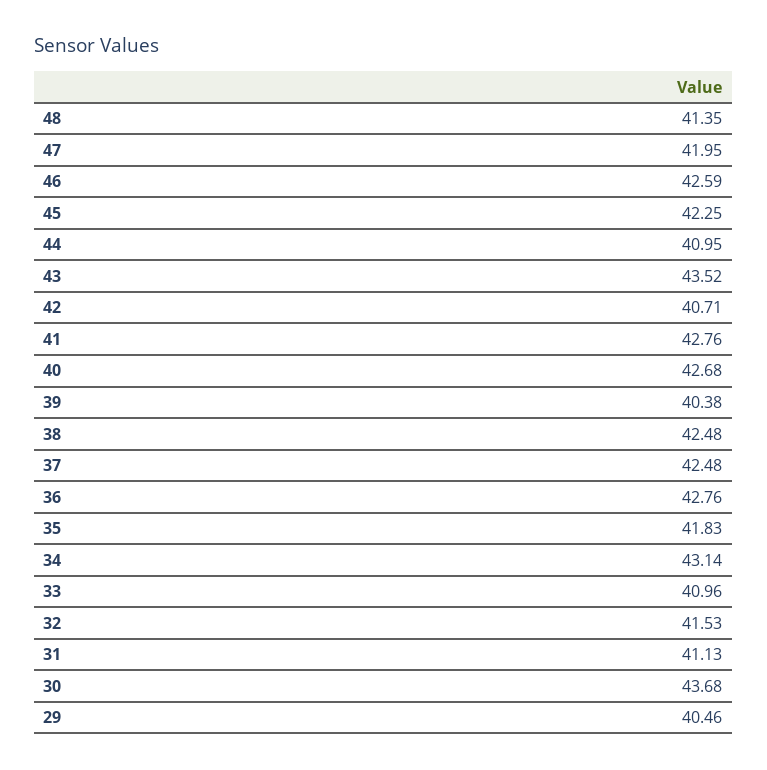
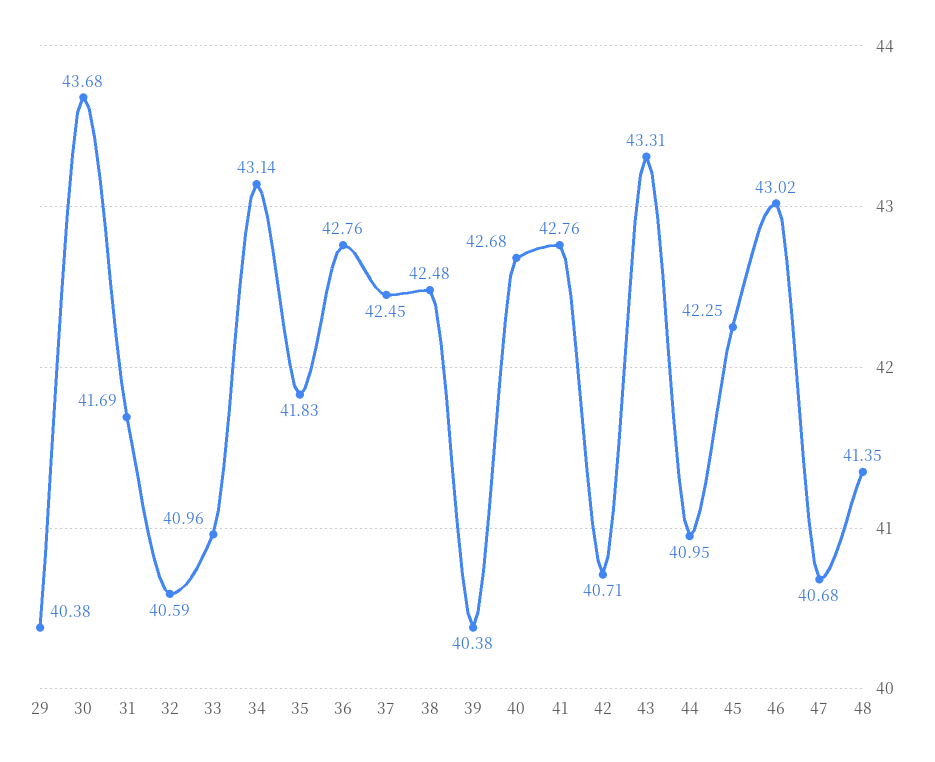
47: 41.95 -> 40.68
46: 42.59 -> 43.02
43: 43.52 -> 43.31
37: 42.48 -> 42.45
32: 41.53 -> 40.59
31: 41.13 -> 41.69
29: 40.46 -> 40.38

